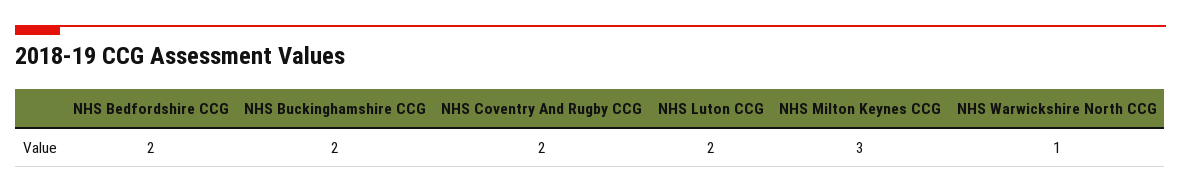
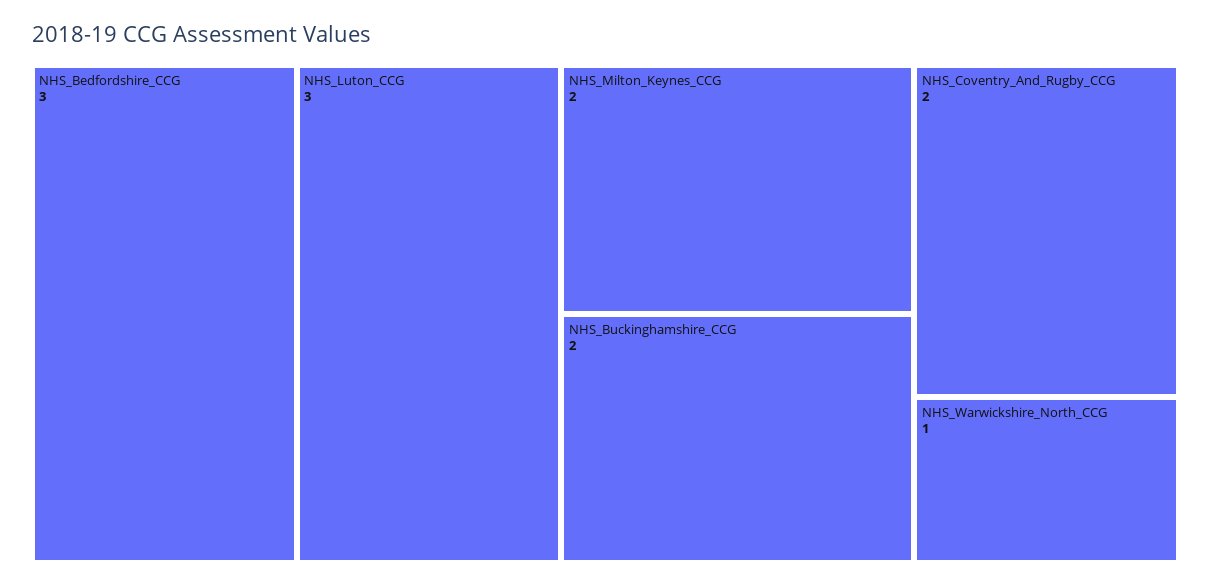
NHS Bedfordshire CCG: 2 -> 3
NHS Luton CCG: 2 -> 3
NHS Milton Keynes CCG: 3 -> 2

